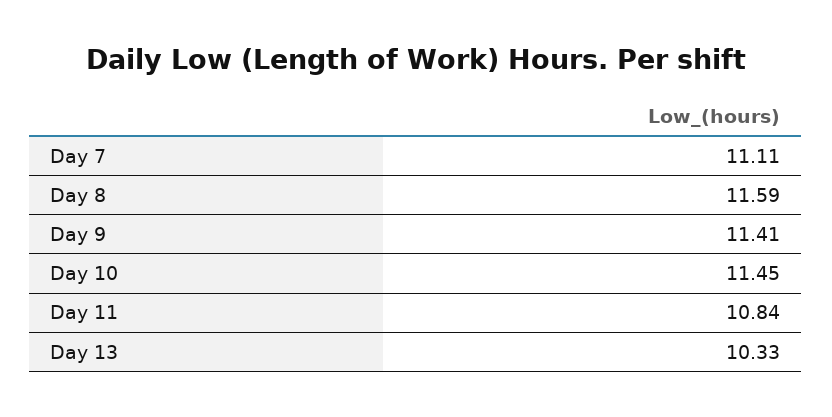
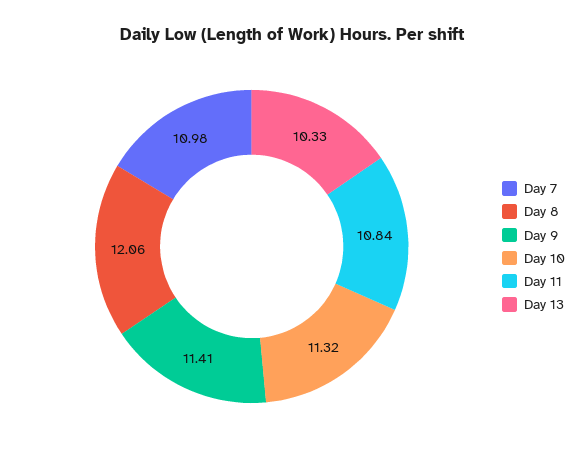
Day 7: 11.11 -> 10.98
Day 8: 11.59 -> 12.06
Day 10: 11.45 -> 11.32

